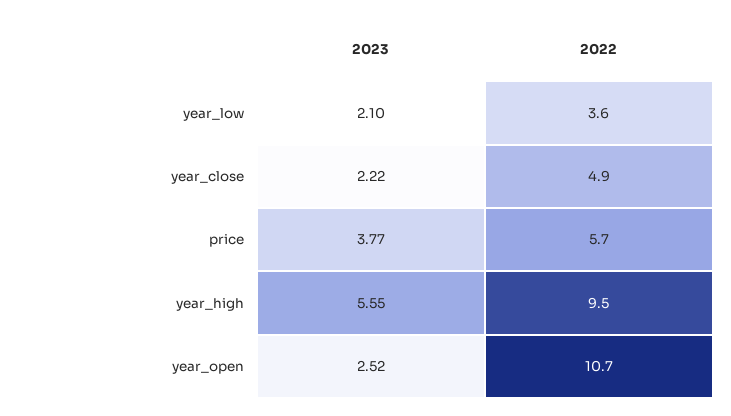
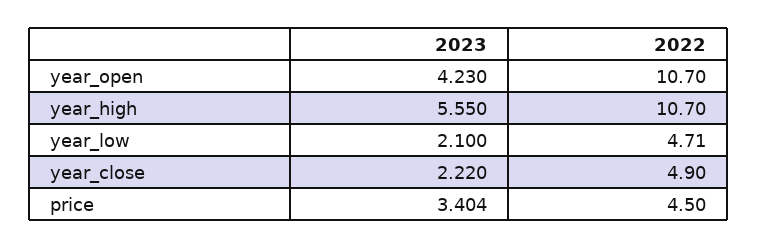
2022, year_low: 3.6 -> 4.71
2023, price: 3.77 -> 3.404
2022, price: 5.7 -> 4.5
2022, year_high: 9.5 -> 10.7
2023, year_open: 2.52 -> 4.23

